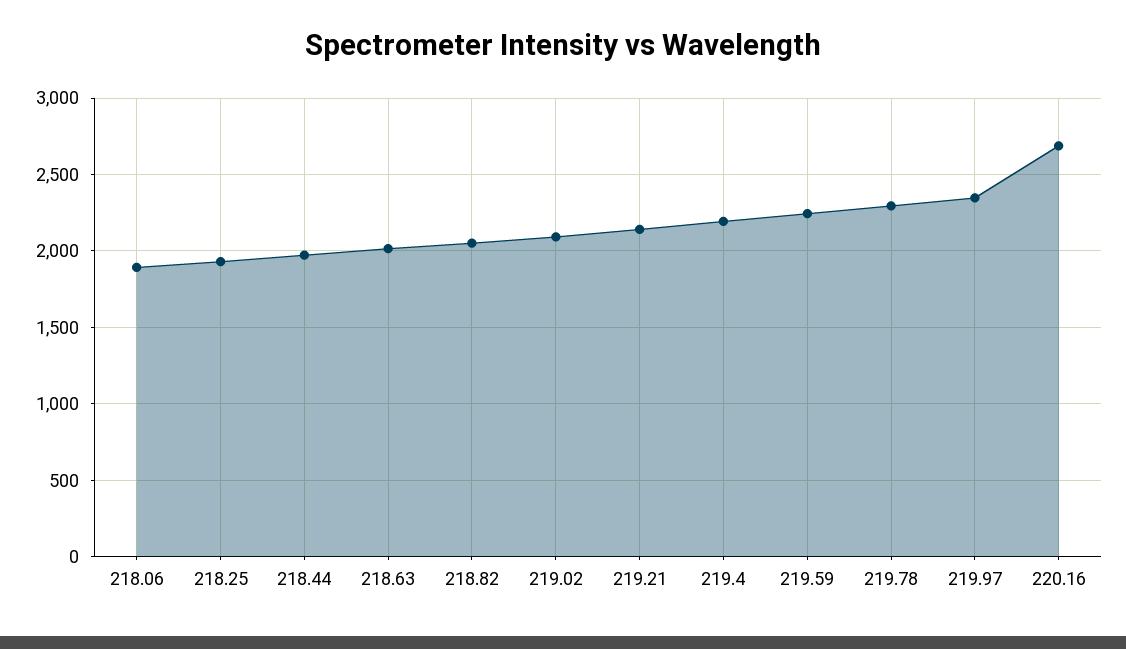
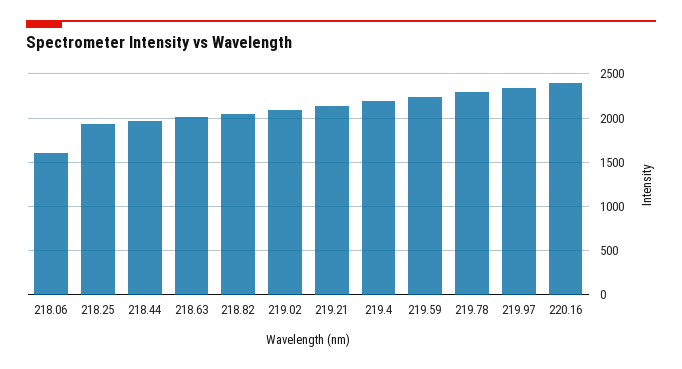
218.06: 1900 -> 1600
220.16: 2700 -> 2400

